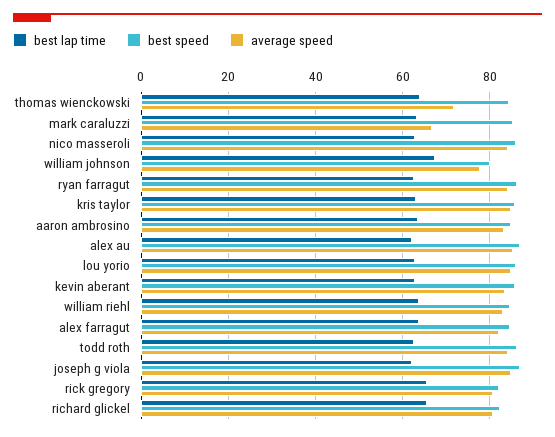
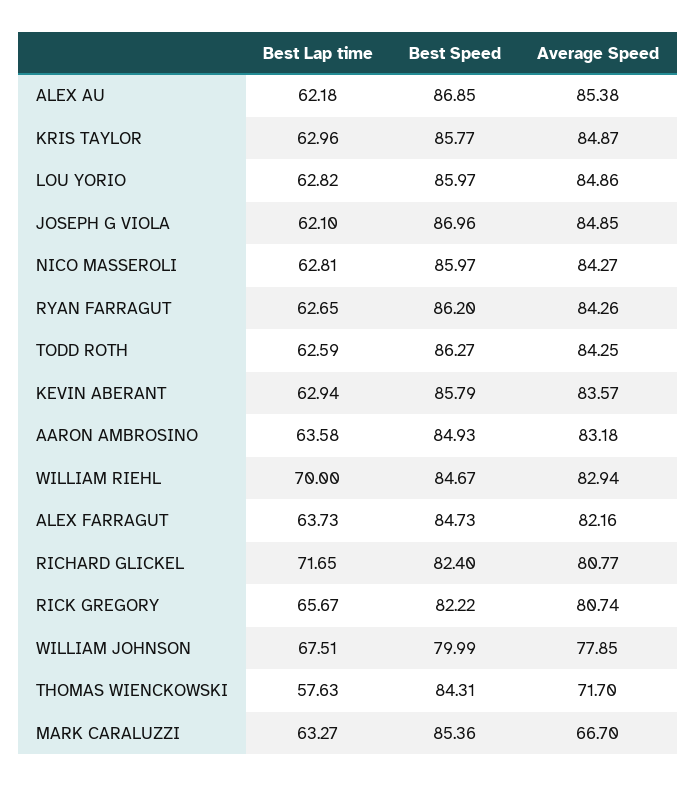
best lap time, thomas wienckowski: 64 -> 57.63
best lap time, william riehl: 64 -> 70
best lap time, richard glickel: 66 -> 71.65

